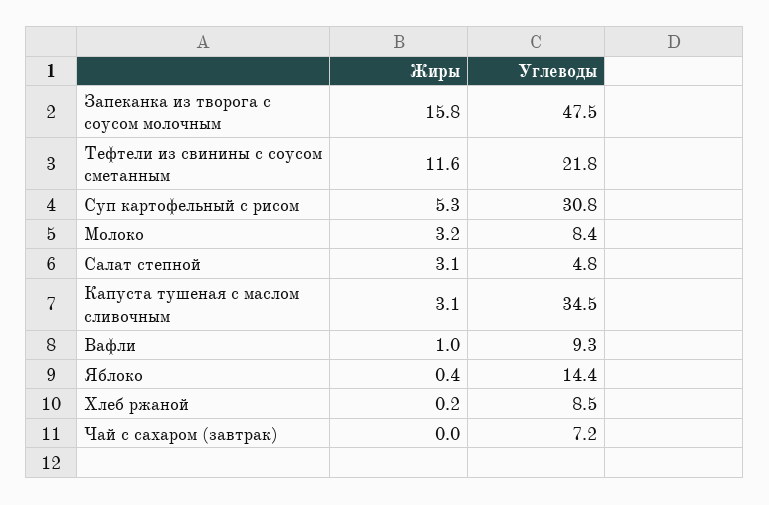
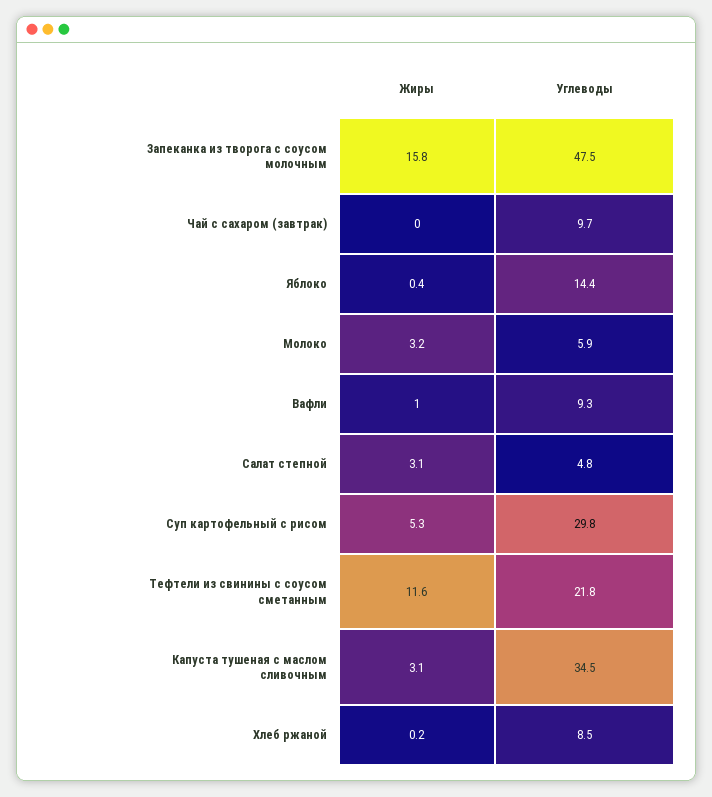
Углеводы, Суп картофельный с рисом: 30.8 -> 29.8
Углеводы, Молоко: 8.4 -> 5.9
Углеводы, Чай с сахаром (завтрак): 7.2 -> 9.7

